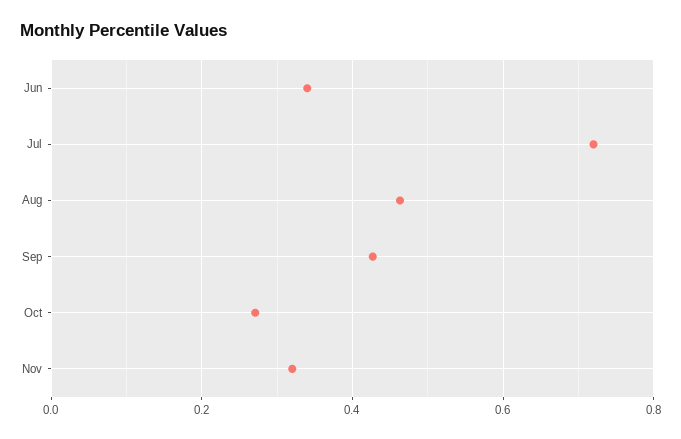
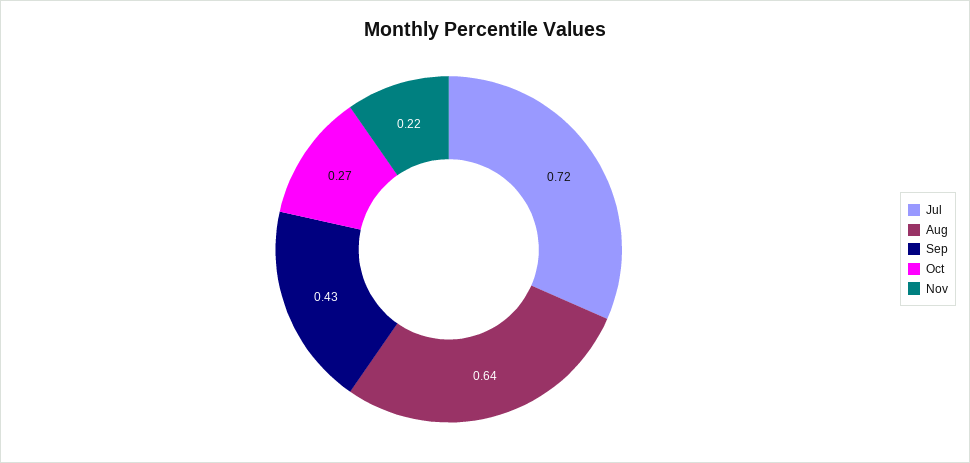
Jun: 0.34 -> none
Aug: 0.46 -> 0.64
Nov: 0.32 -> 0.22

